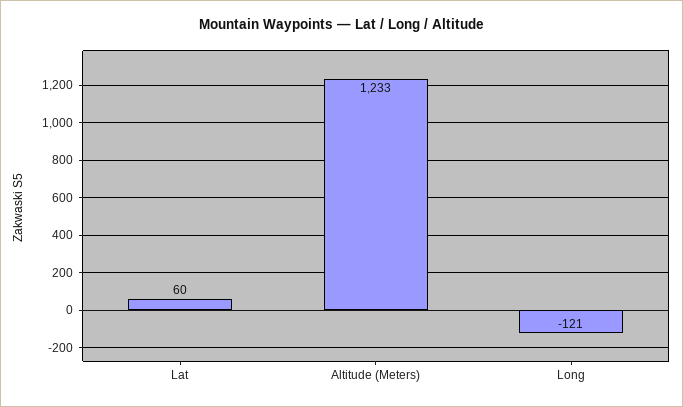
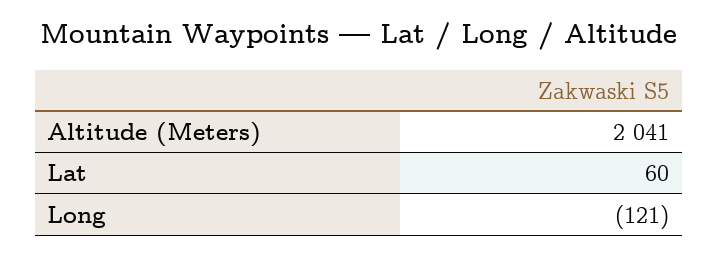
Altitude (Meters): 1233 -> 2041

